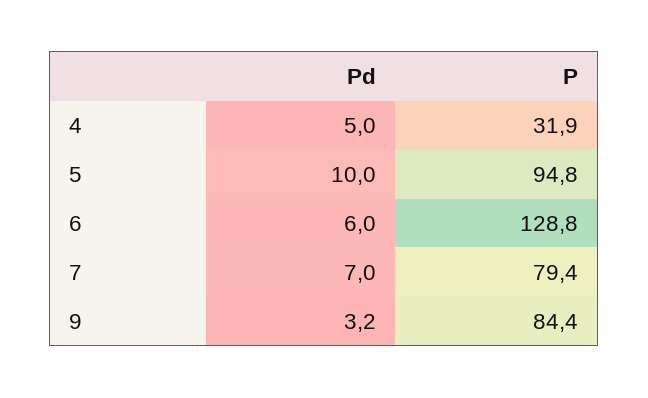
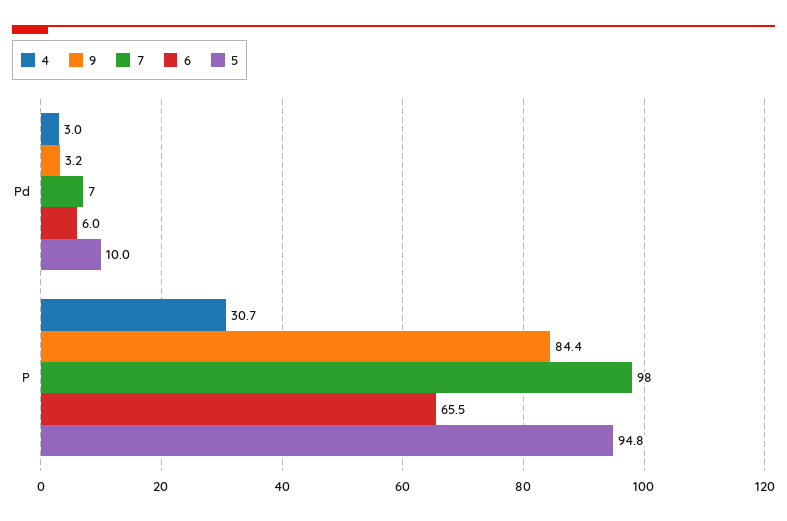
4, Pd: 5 -> 3
4, P: 31.9 -> 30.7
6, P: 128.8 -> 65.5
7, P: 79.4 -> 98

